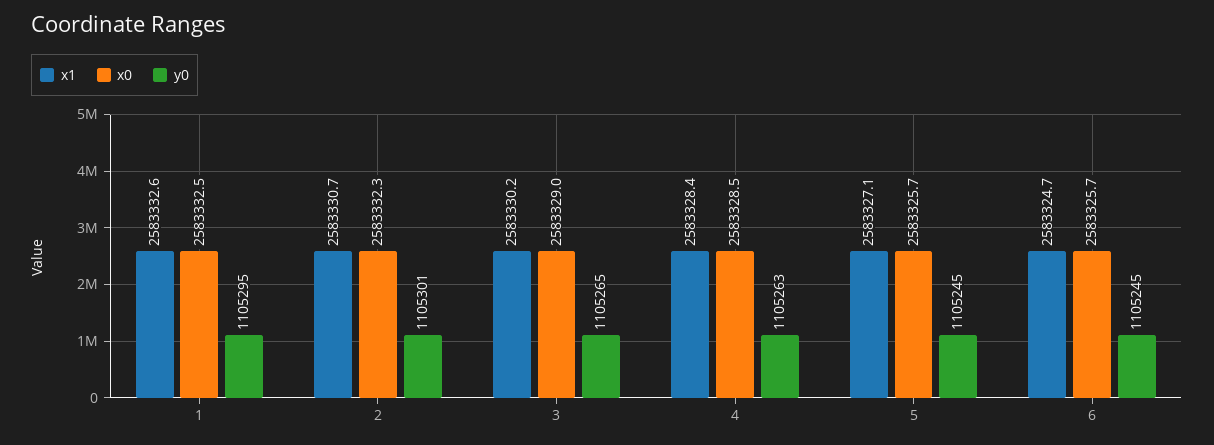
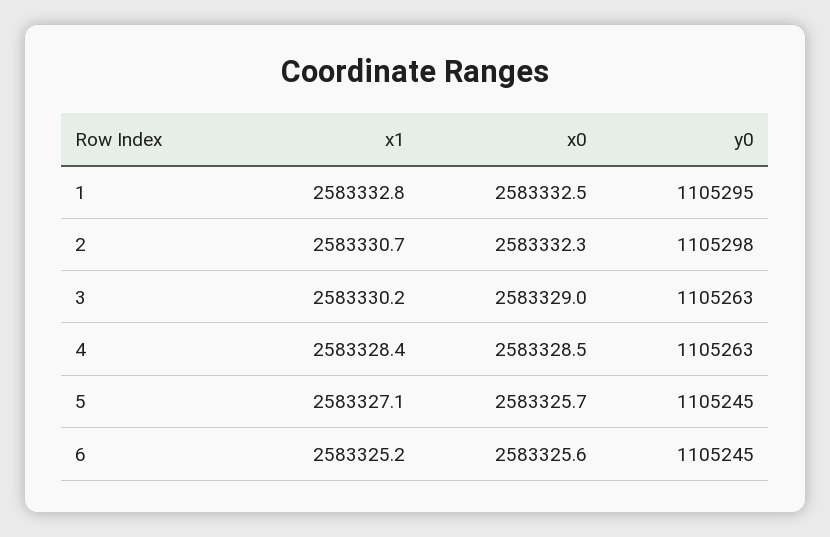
x1, 1: 2583332.6 -> 2583332.8
y0, 2: 1105301 -> 1105298
y0, 3: 1105265 -> 1105263
x1, 6: 2583324.7 -> 2583325.2
x0, 6: 2583325.7 -> 2583325.6

